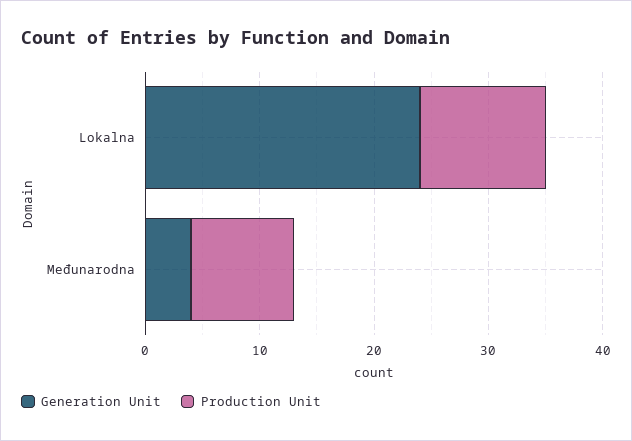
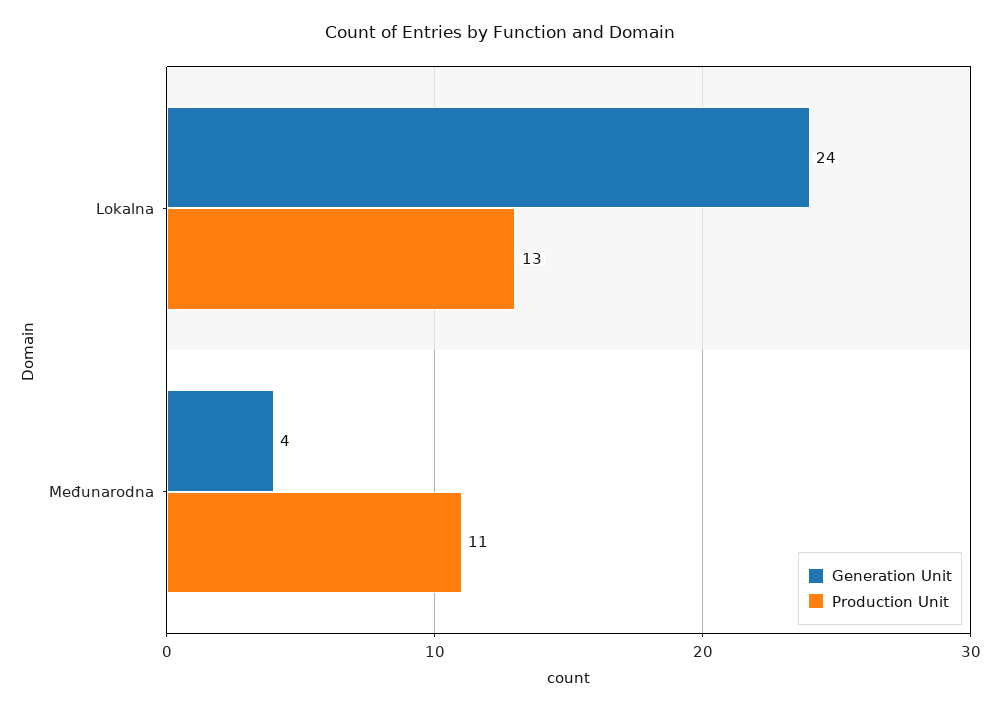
Production Unit, Lokalna: 11 -> 13
Production Unit, Međunarodna: 9 -> 11

